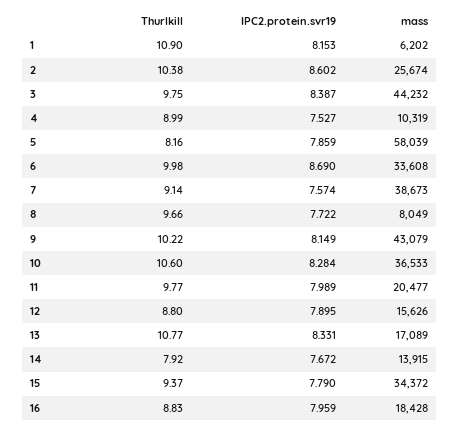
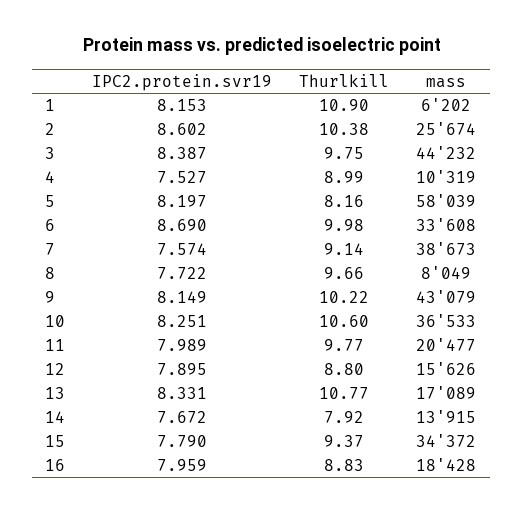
IPC2.protein.svr19, 5: 7.859 -> 8.197
IPC2.protein.svr19, 10: 8.284 -> 8.251

